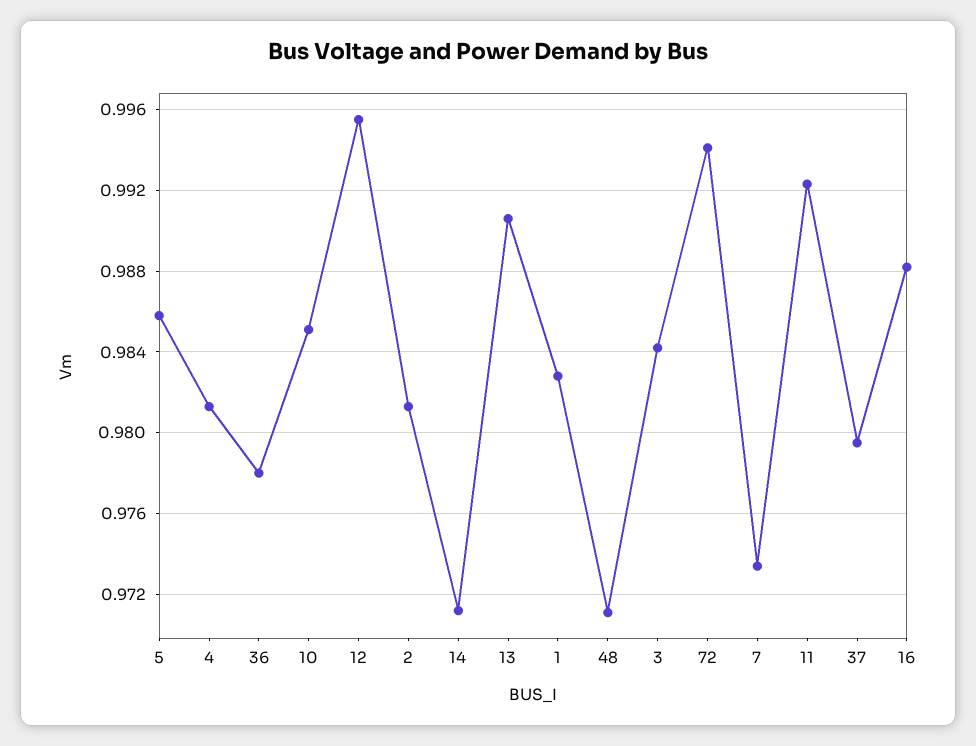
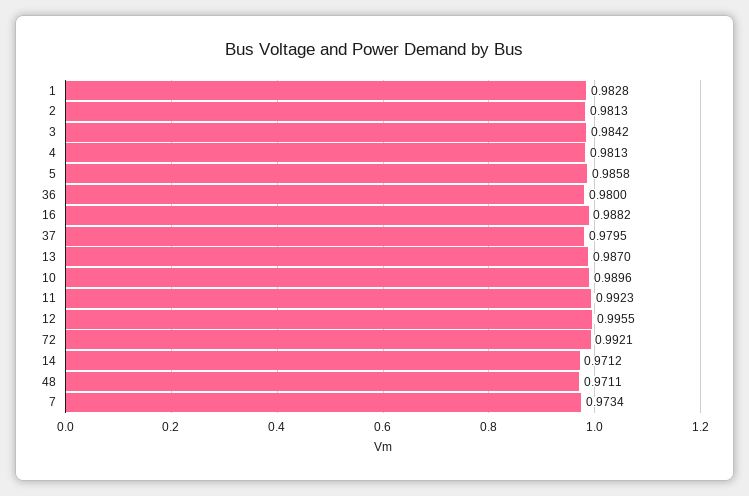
36: 0.978 -> 0.98
10: 0.985 -> 0.9896
13: 0.9905 -> 0.987
72: 0.994 -> 0.9921

